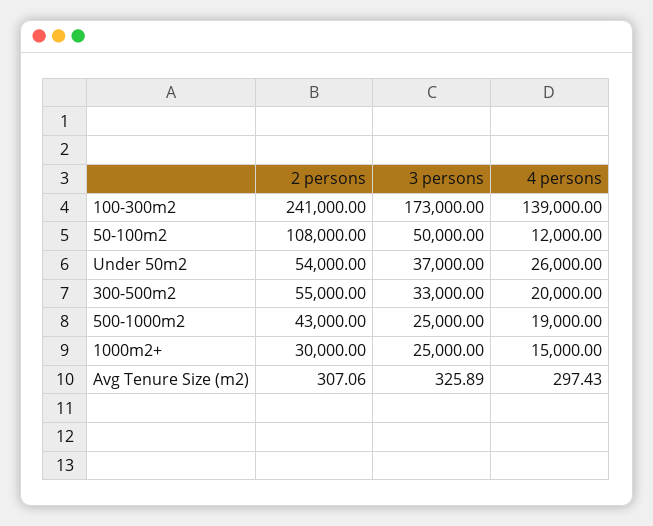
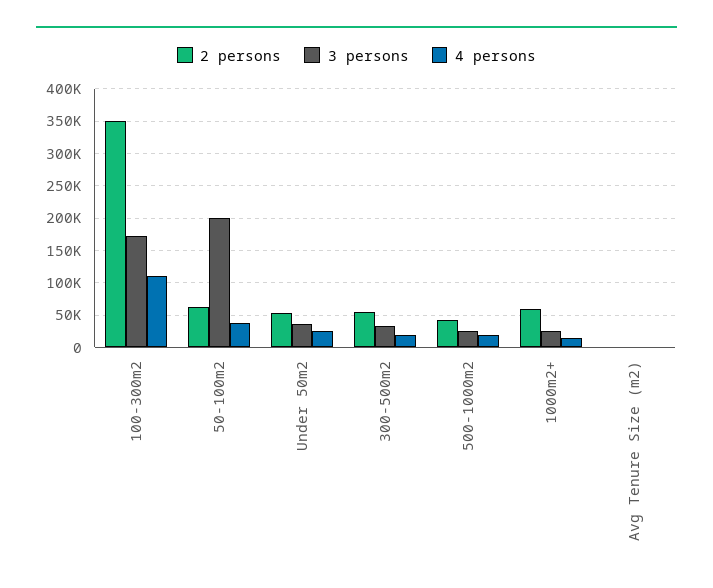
2 persons, 100-300m2: 241000 -> 350000
4 persons, 100-300m2: 139000 -> 110000
2 persons, 50-100m2: 108000 -> 60000
3 persons, 50-100m2: 50000 -> 200000
4 persons, 50-100m2: 12000 -> 40000
2 persons, 1000m2+: 30000 -> 60000

